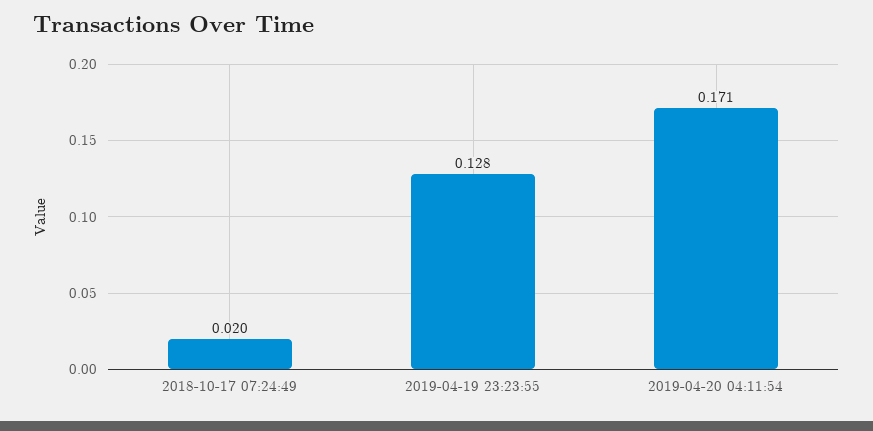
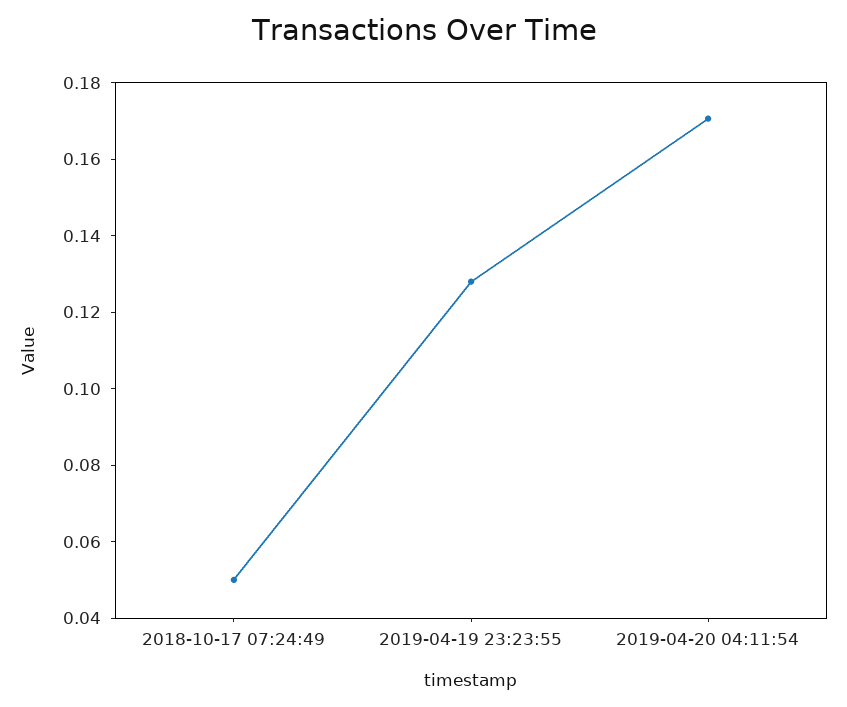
2018-10-17 07:24:49: 0.02 -> 0.05

